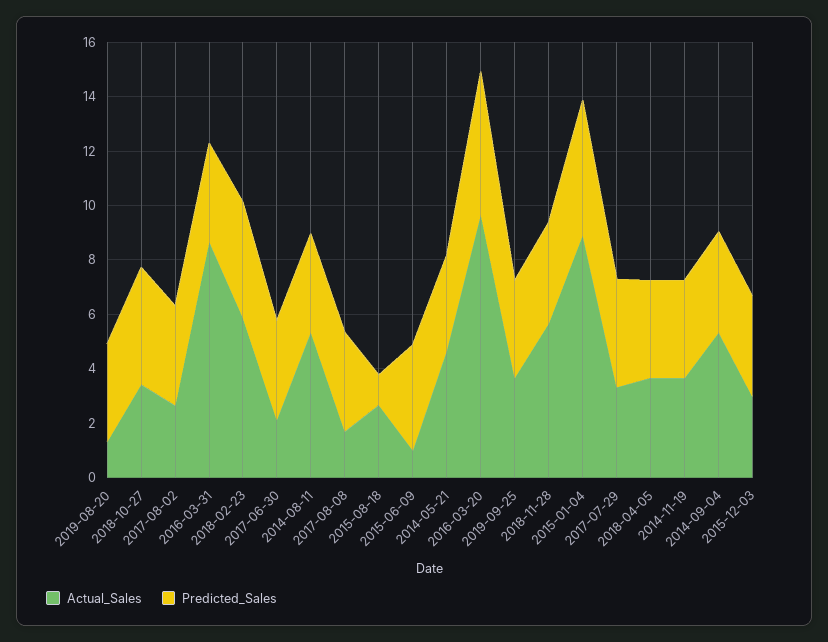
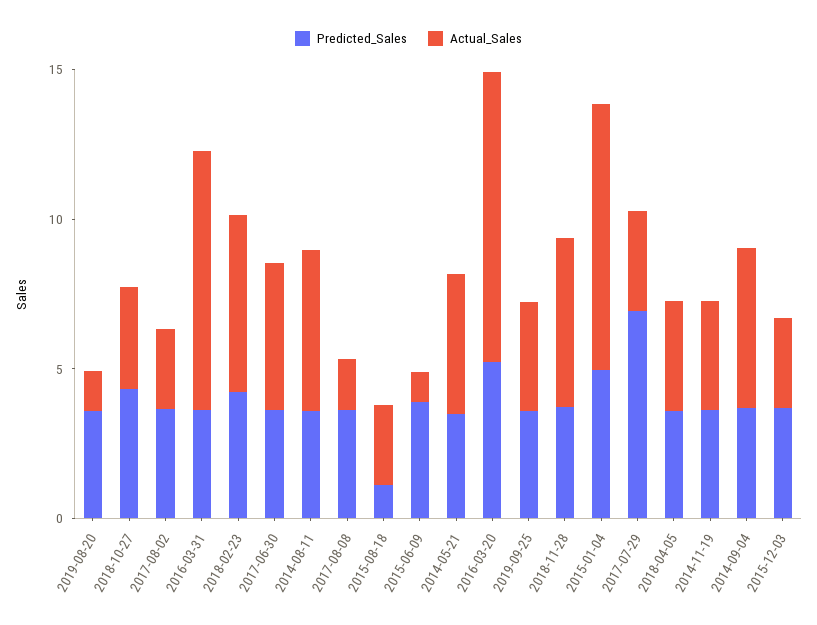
Actual_Sales, 2017-06-30: 2 -> 5
Predicted_Sales, 2017-07-29: 4 -> 7

